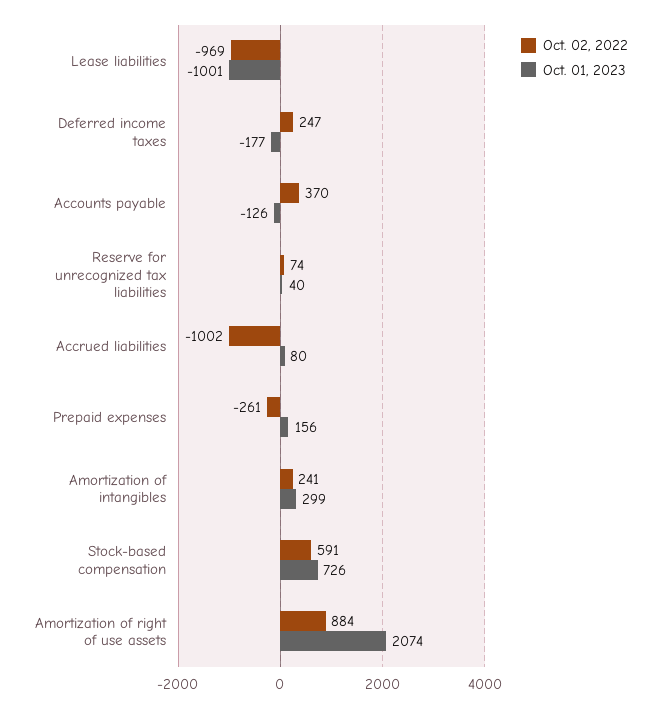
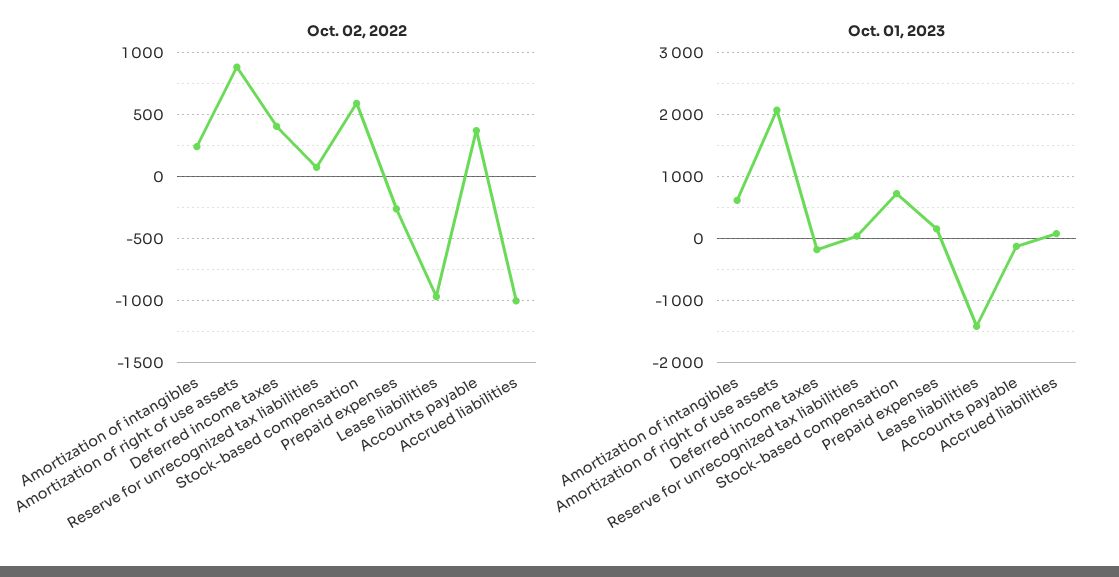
Oct. 01, 2023, Lease liabilities: -1001 -> -1400
Oct. 02, 2022, Deferred income taxes: 247 -> 400
Oct. 01, 2023, Amortization of intangibles: 299 -> 600

